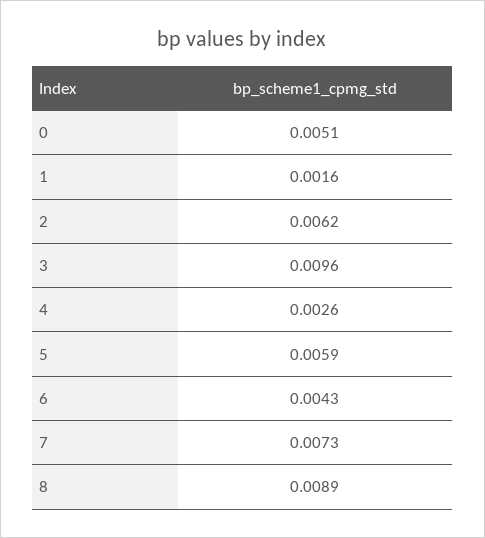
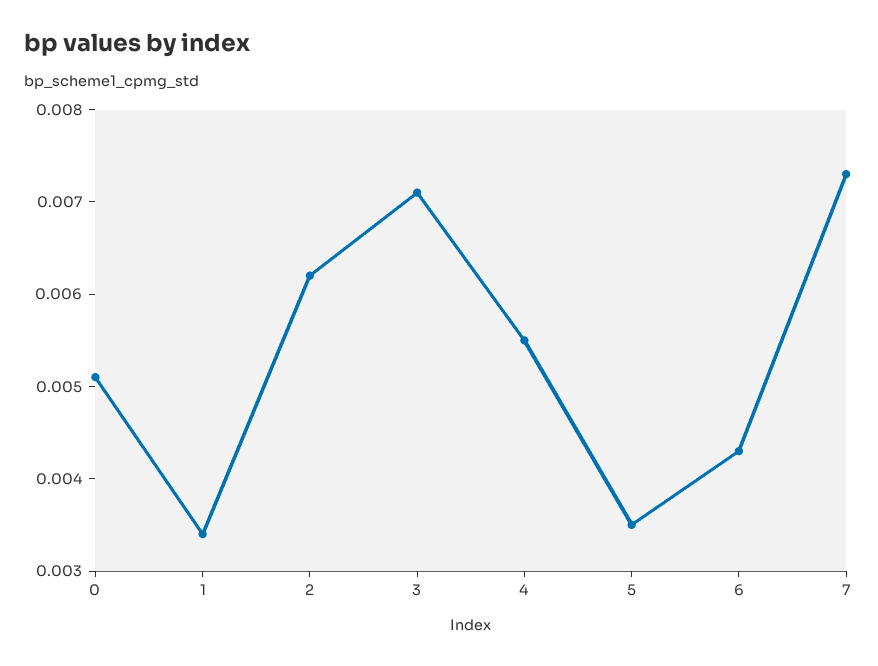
1: 0.0016 -> 0.0034
3: 0.0096 -> 0.0071
4: 0.0026 -> 0.0055
5: 0.0059 -> 0.0035
8: 0.0089 -> none

